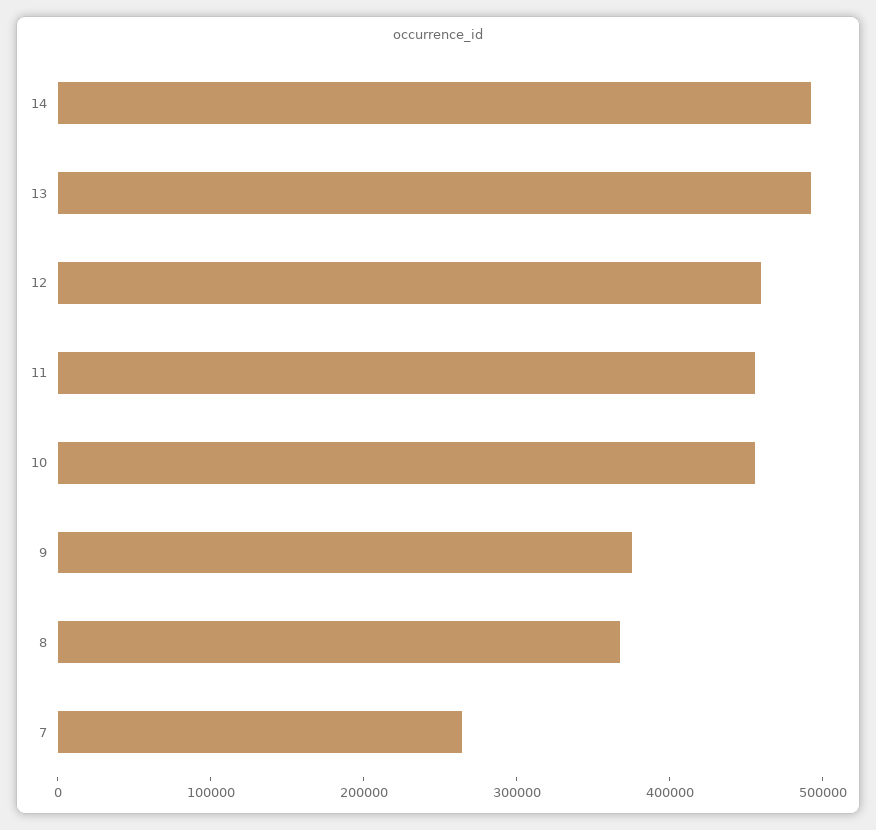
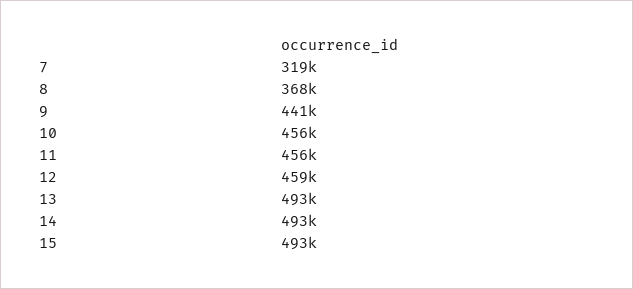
9: 380000 -> 441000
7: 260000 -> 319000
15: none -> 493000

